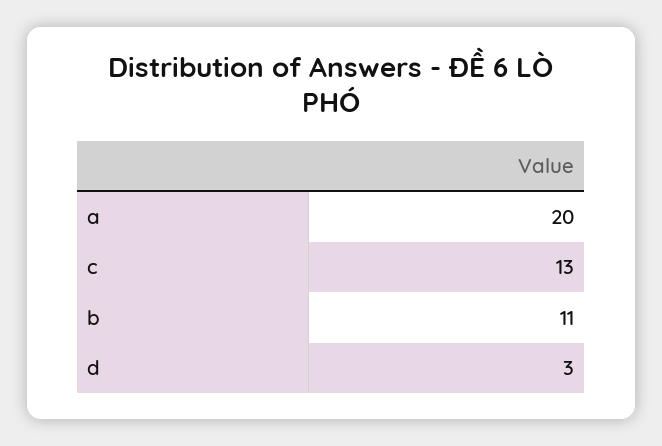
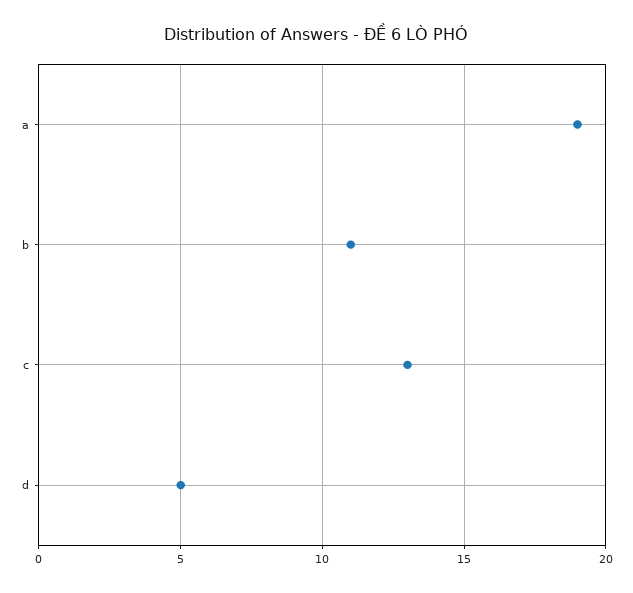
a: 20 -> 19
d: 3 -> 5

